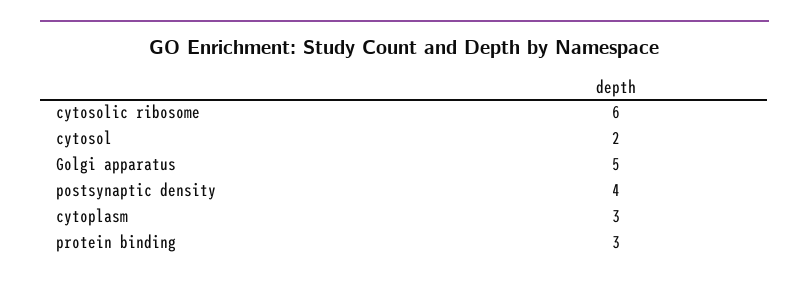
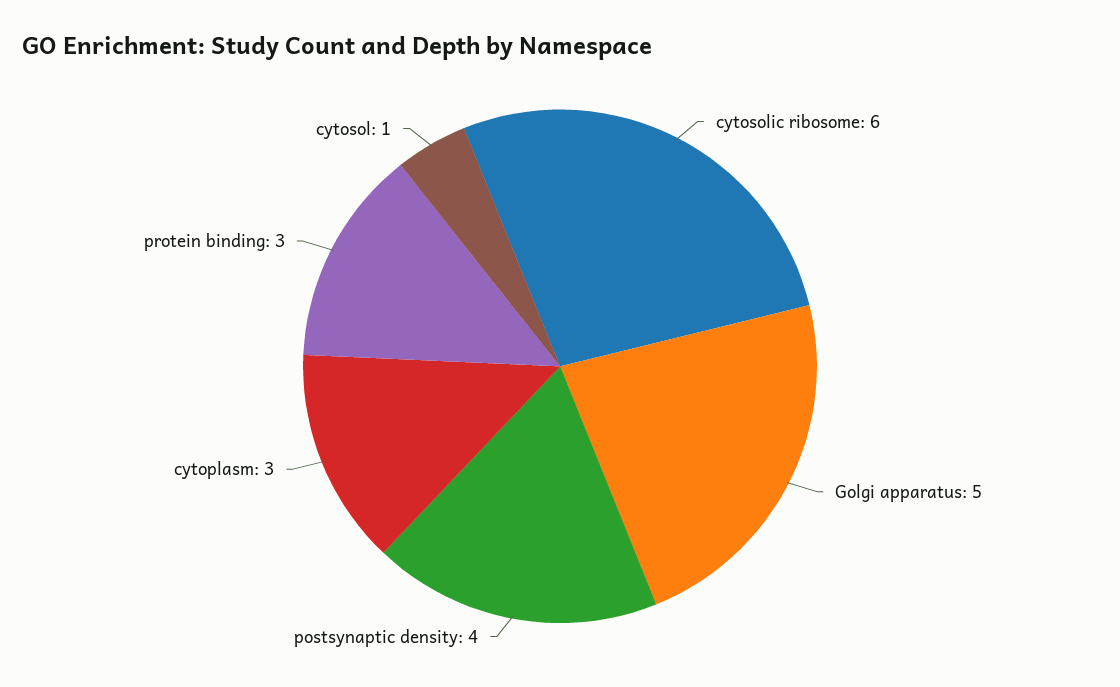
cytosol: 2 -> 1

